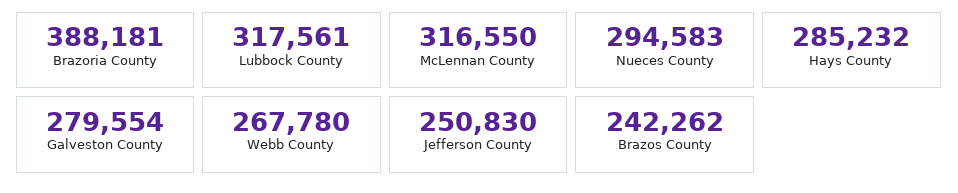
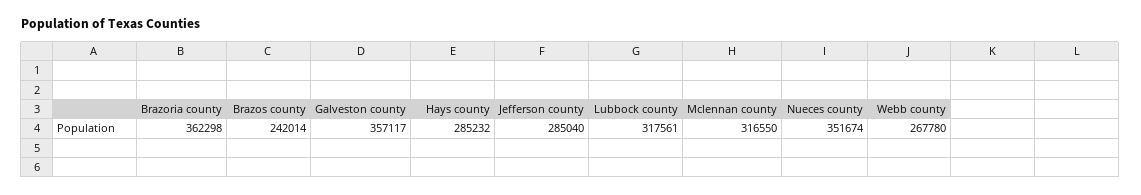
Brazoria County: 388181 -> 362298
Nueces County: 294583 -> 351674
Galveston County: 279554 -> 357117
Jefferson County: 250830 -> 285040
Brazos County: 242262 -> 242014

